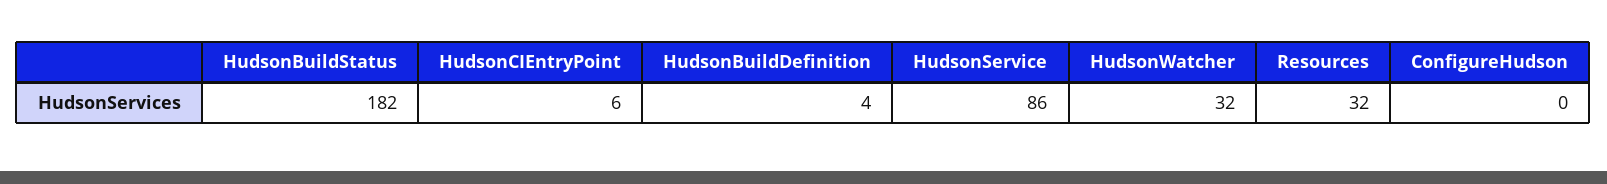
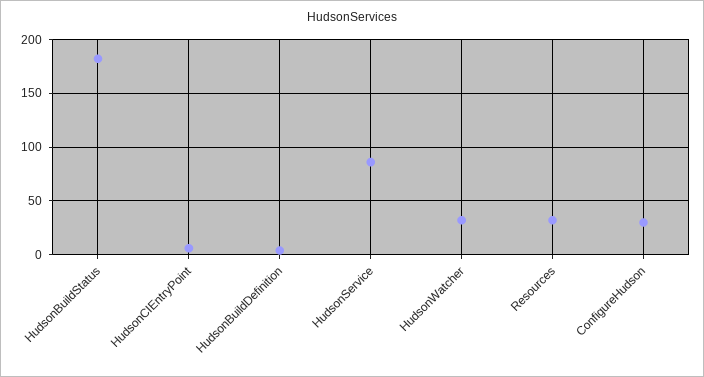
ConfigureHudson: 0 -> 30

